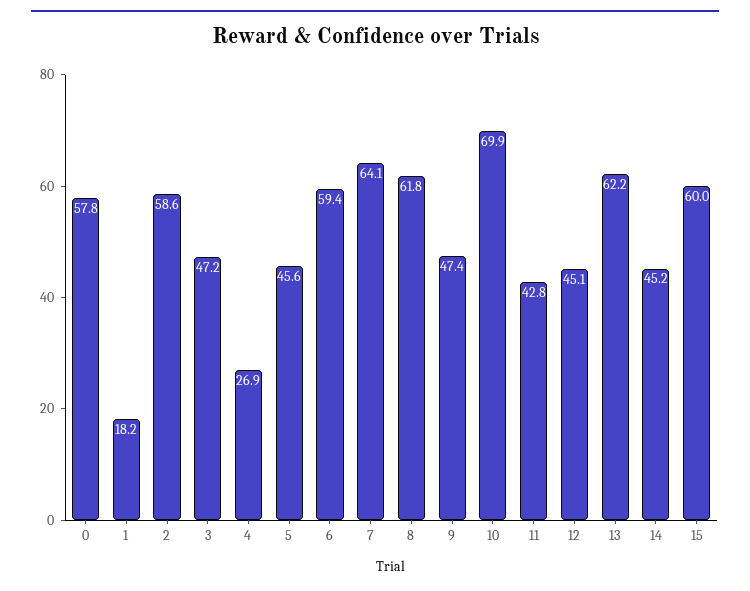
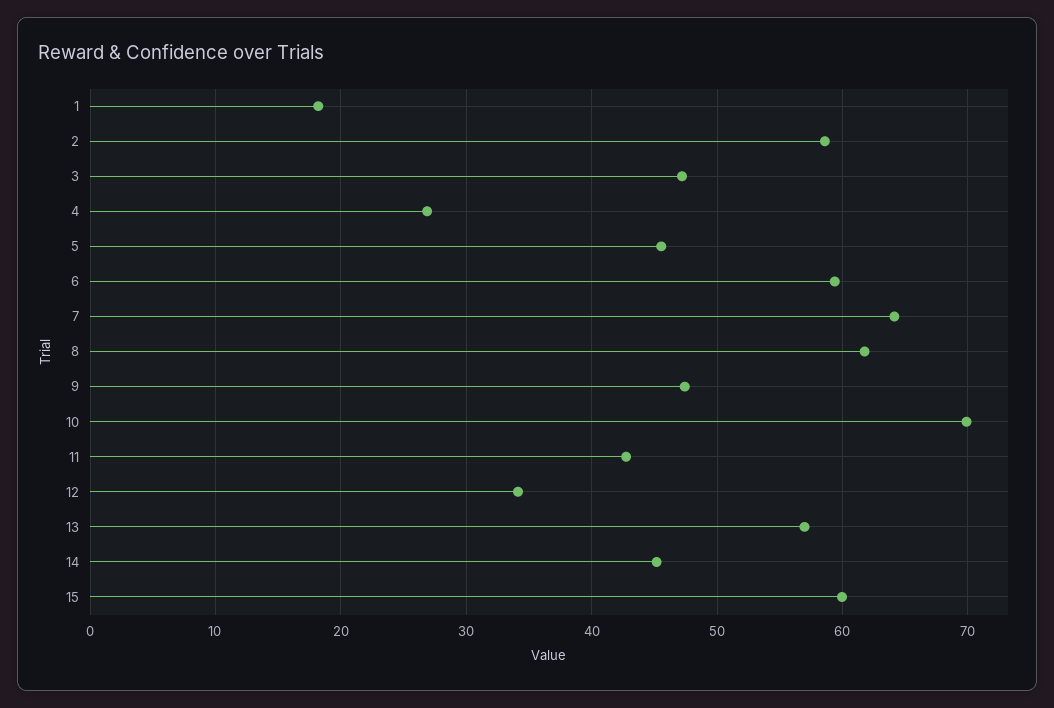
0: 57.8 -> none
12: 45.1 -> 34
13: 62.2 -> 57

